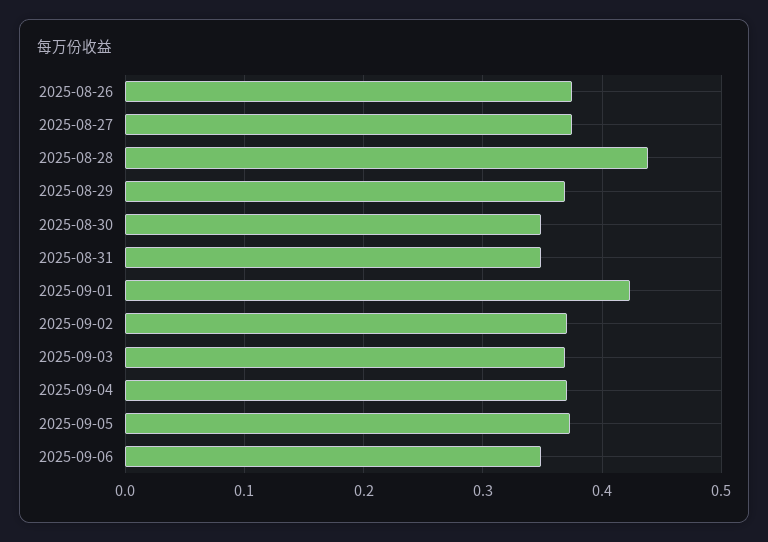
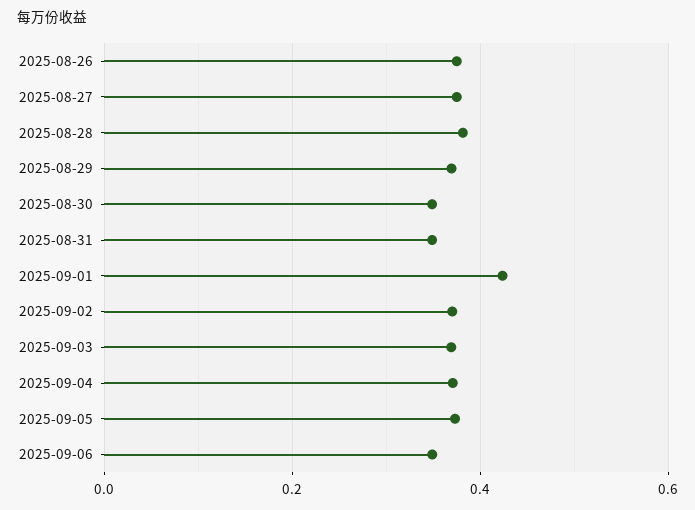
2025-08-28: 0.44 -> 0.38

